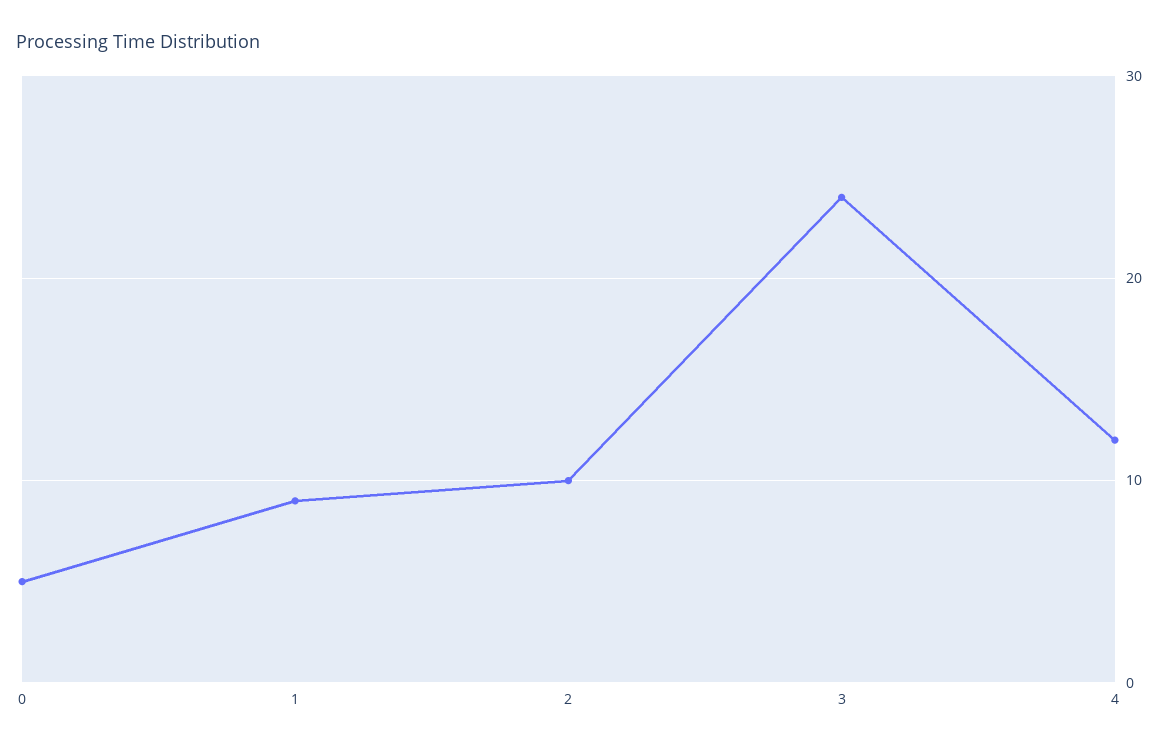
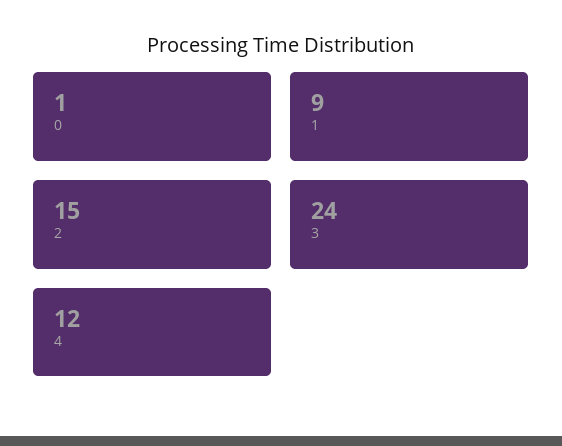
0: 5 -> 1
2: 10 -> 15

